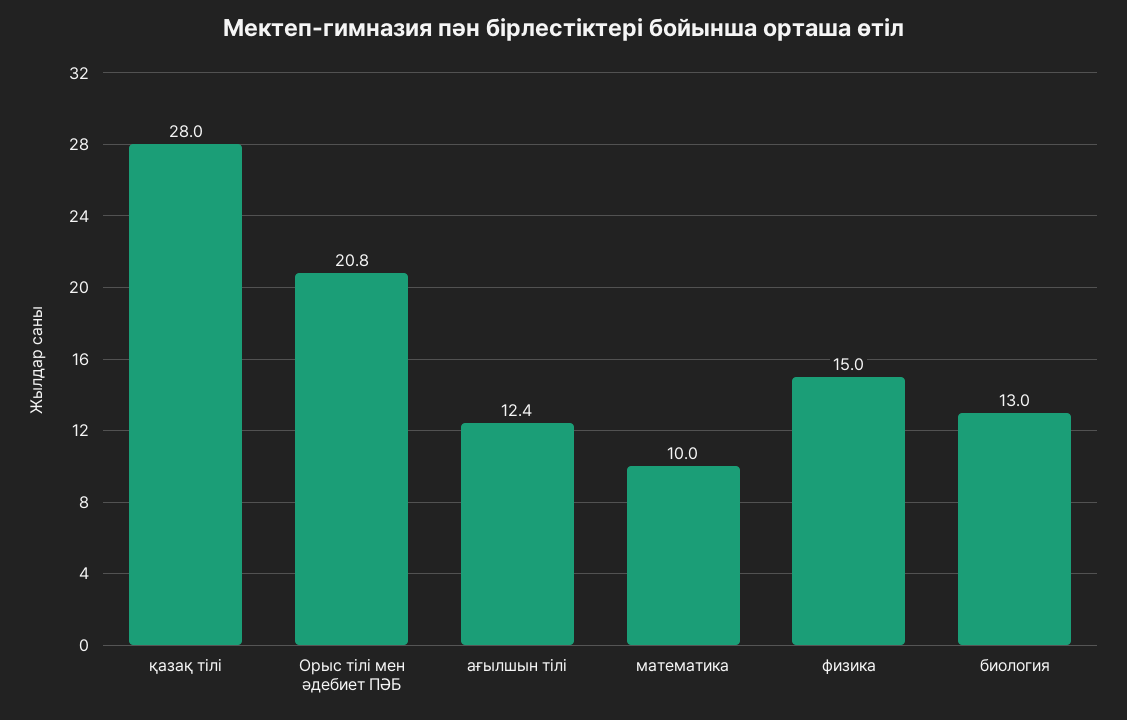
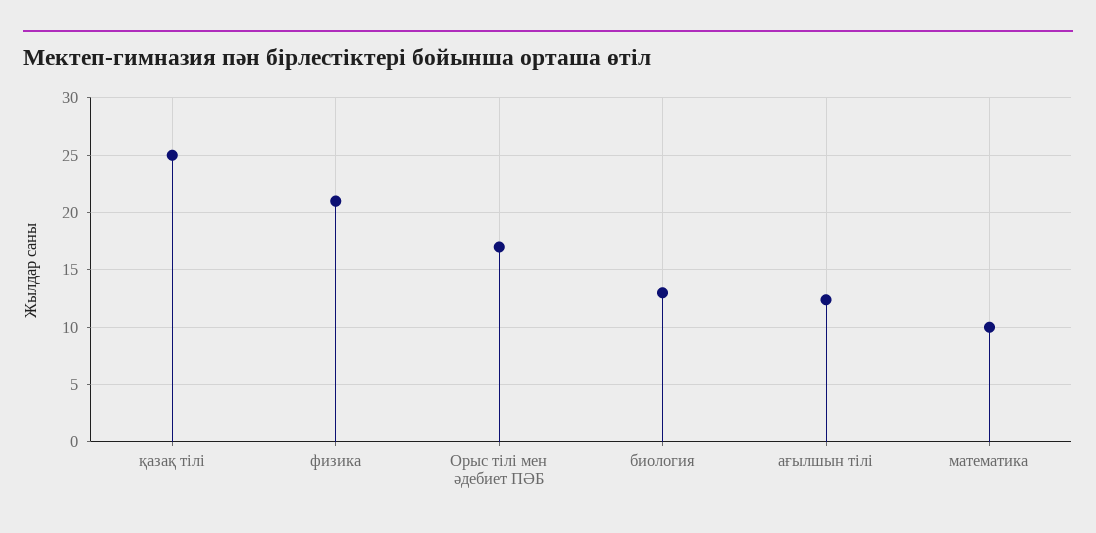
қазақ тілі: 28 -> 25
Орыс тілі мен әдебиет ПӘБ: 20.8 -> 17
физика: 15 -> 21

